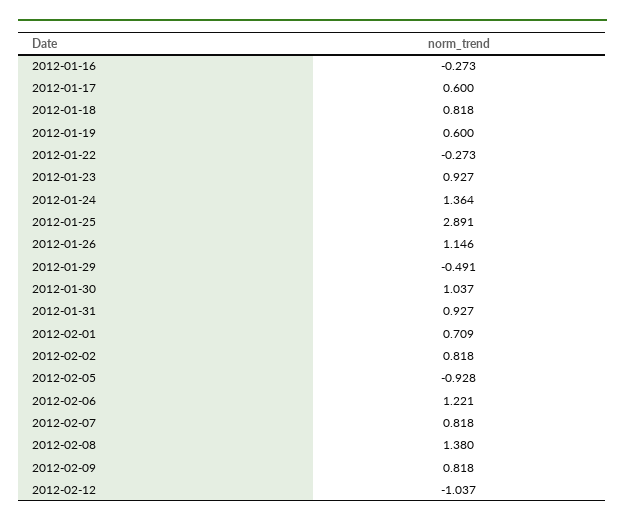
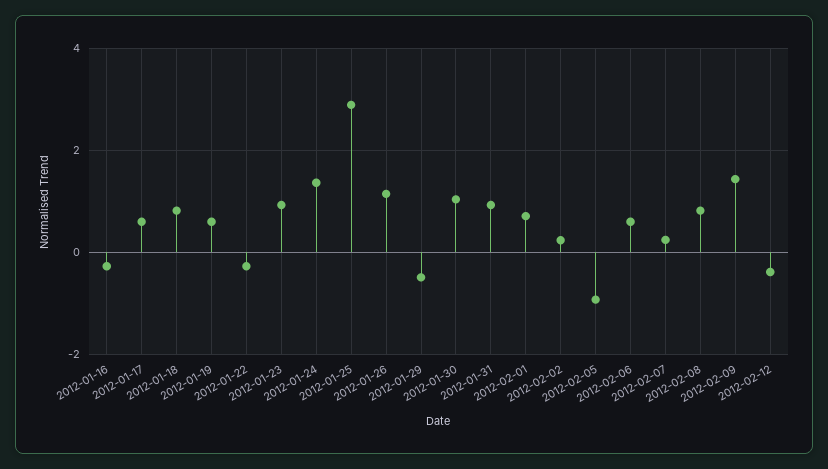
2012-02-02: 0.818 -> 0.2
2012-02-06: 1.221 -> 0.6
2012-02-07: 0.818 -> 0.2
2012-02-08: 1.38 -> 0.8
2012-02-09: 0.818 -> 1.4
2012-02-12: -1.037 -> -0.4

